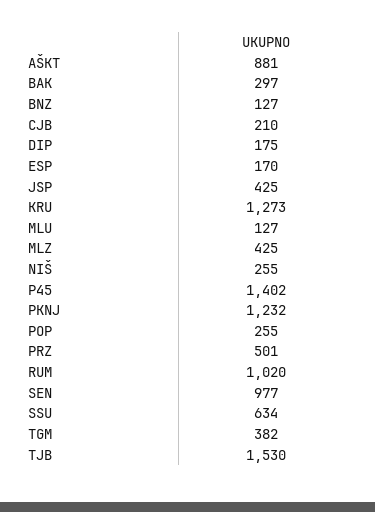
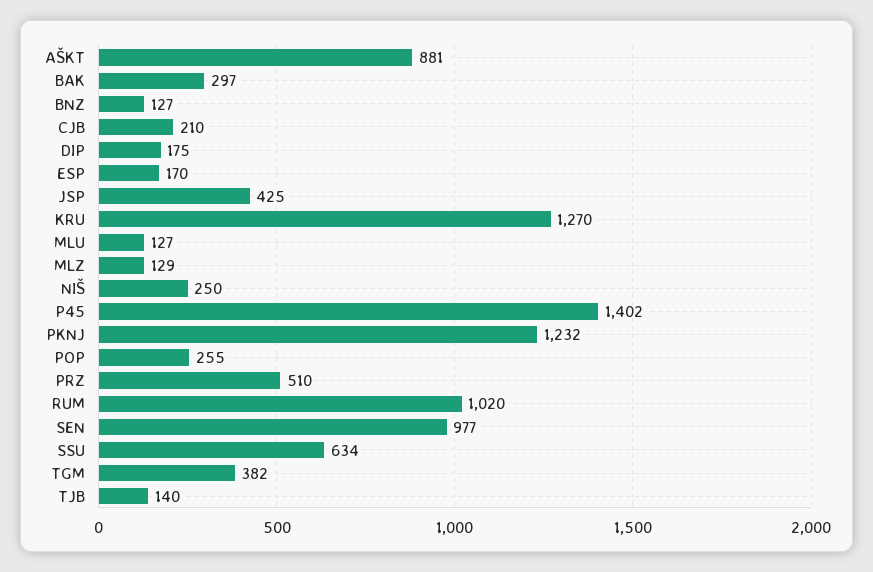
KRU: 1273 -> 1270
MLZ: 425 -> 129
NIŠ: 255 -> 250
PRZ: 501 -> 510
TJB: 1530 -> 140

